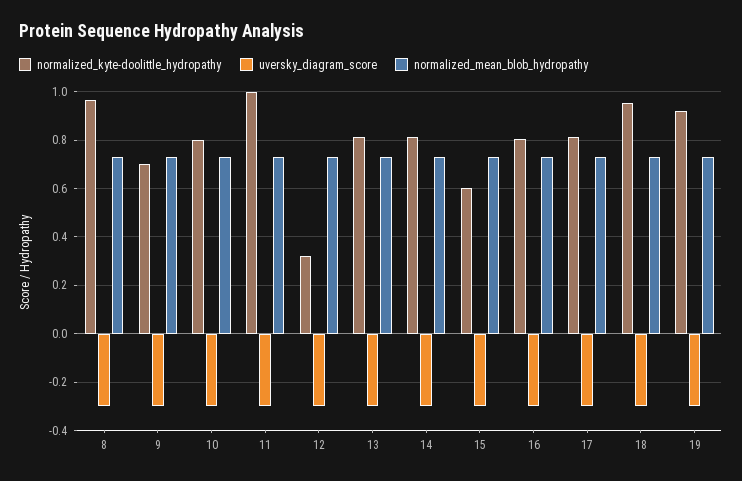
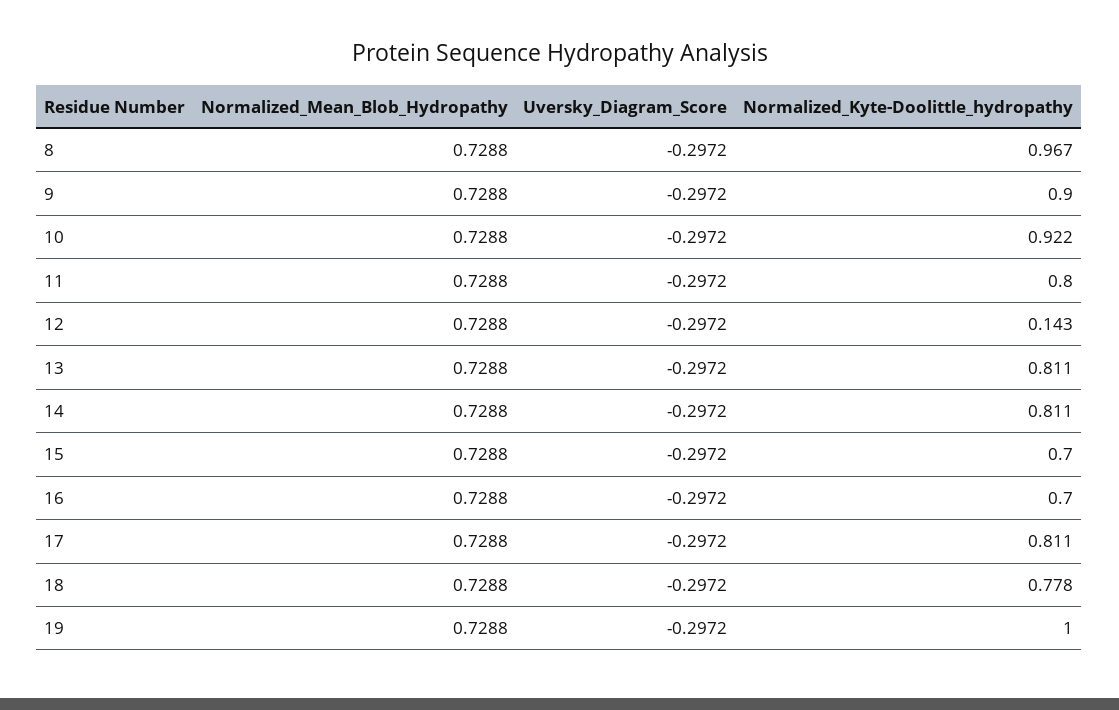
normalized_kyte-doolittle_hydropathy, 9: 0.7 -> 0.9
normalized_kyte-doolittle_hydropathy, 10: 0.8 -> 0.922
normalized_kyte-doolittle_hydropathy, 11: 1 -> 0.8
normalized_kyte-doolittle_hydropathy, 12: 0.325 -> 0.143
normalized_kyte-doolittle_hydropathy, 15: 0.6 -> 0.7
normalized_kyte-doolittle_hydropathy, 16: 0.8 -> 0.7
normalized_kyte-doolittle_hydropathy, 18: 0.95 -> 0.778
normalized_kyte-doolittle_hydropathy, 19: 0.925 -> 1

